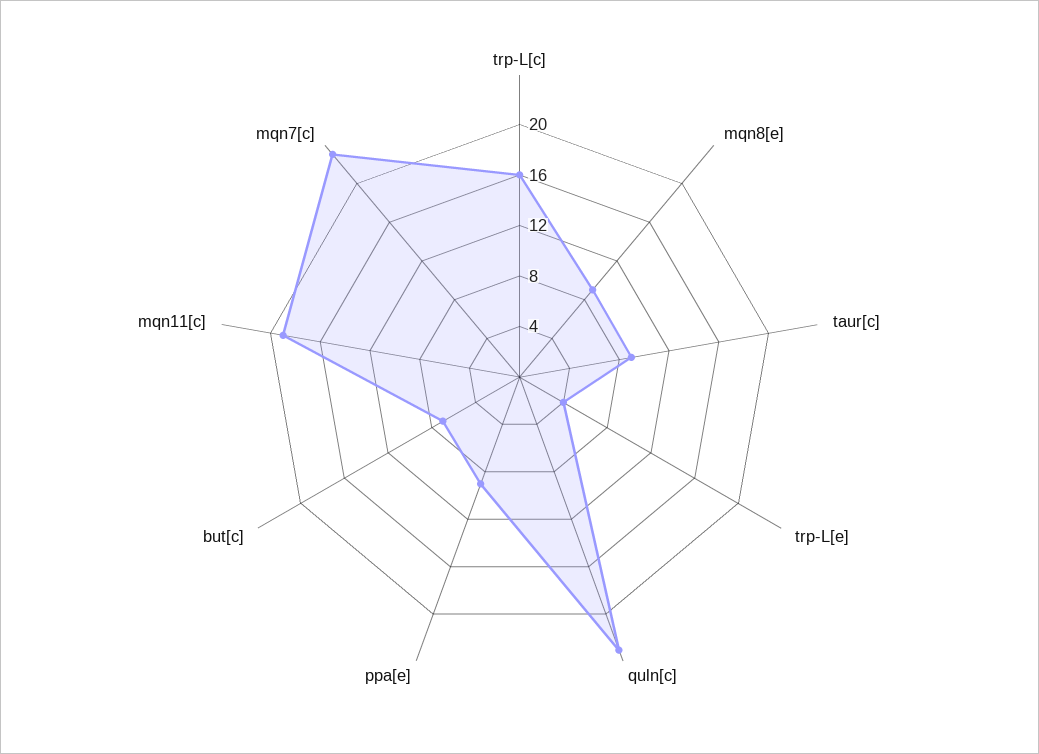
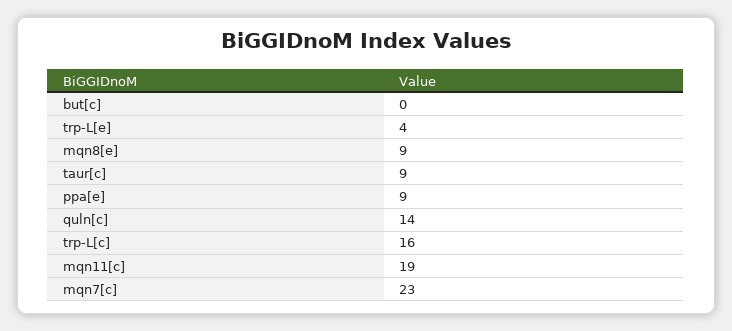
quln[c]: 23 -> 14
but[c]: 7 -> 0

